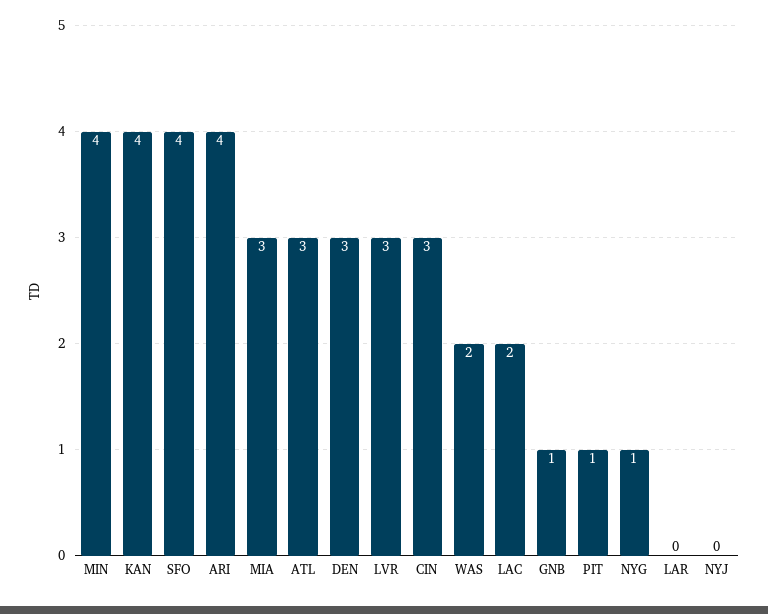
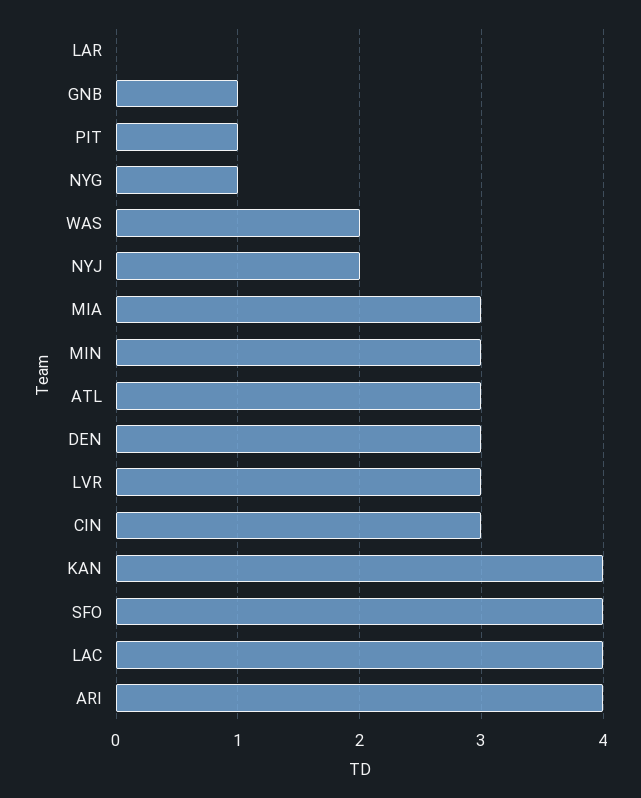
MIN: 4 -> 3
LAC: 2 -> 4
NYJ: 0 -> 2

